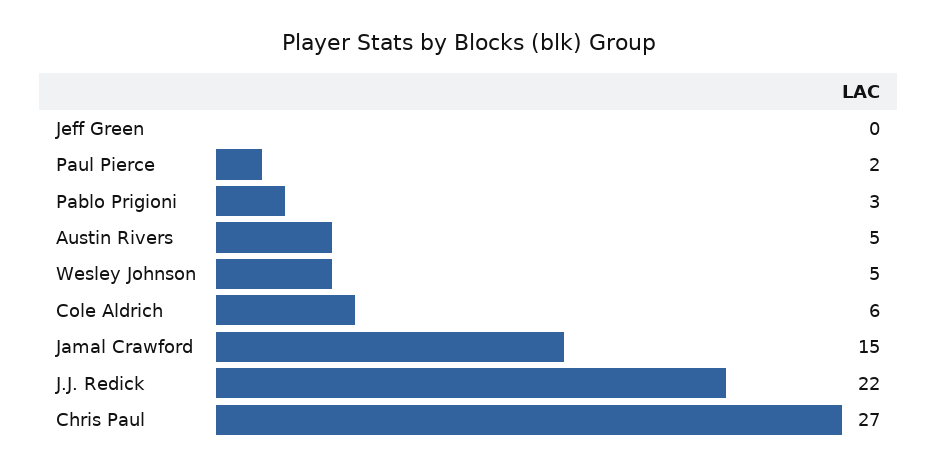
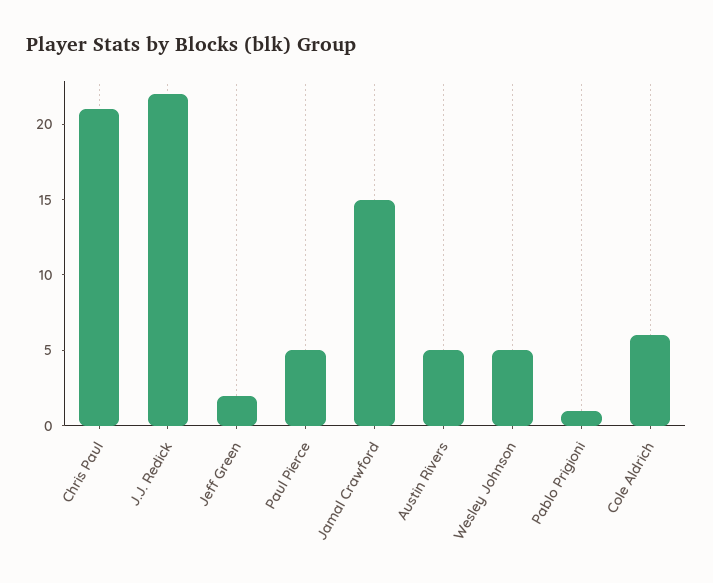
Jeff Green: 0 -> 2
Paul Pierce: 2 -> 5
Pablo Prigioni: 3 -> 1
Chris Paul: 27 -> 21

